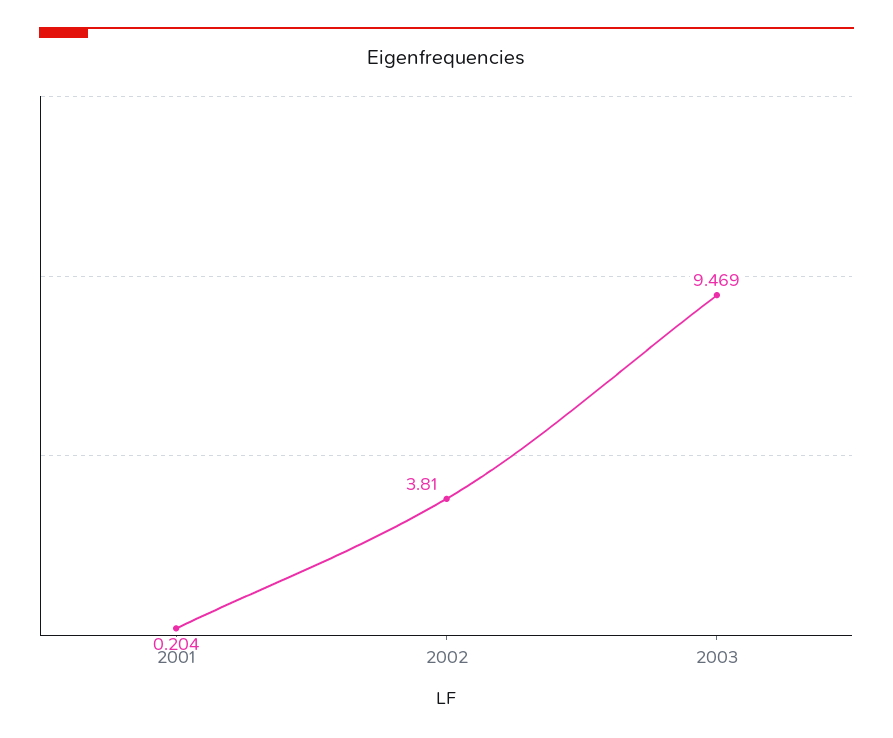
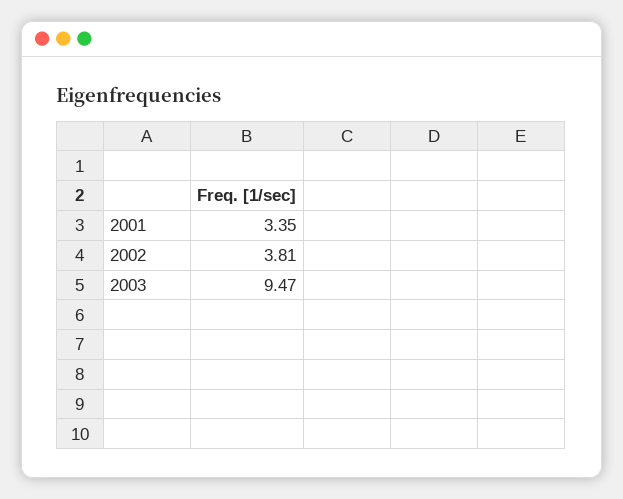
2001: 0.204 -> 3.35

